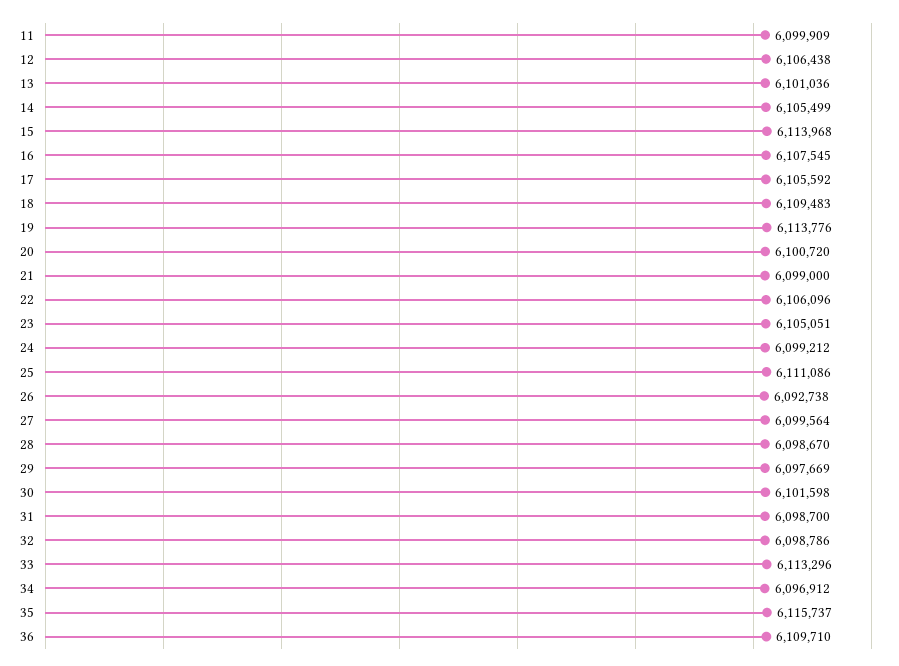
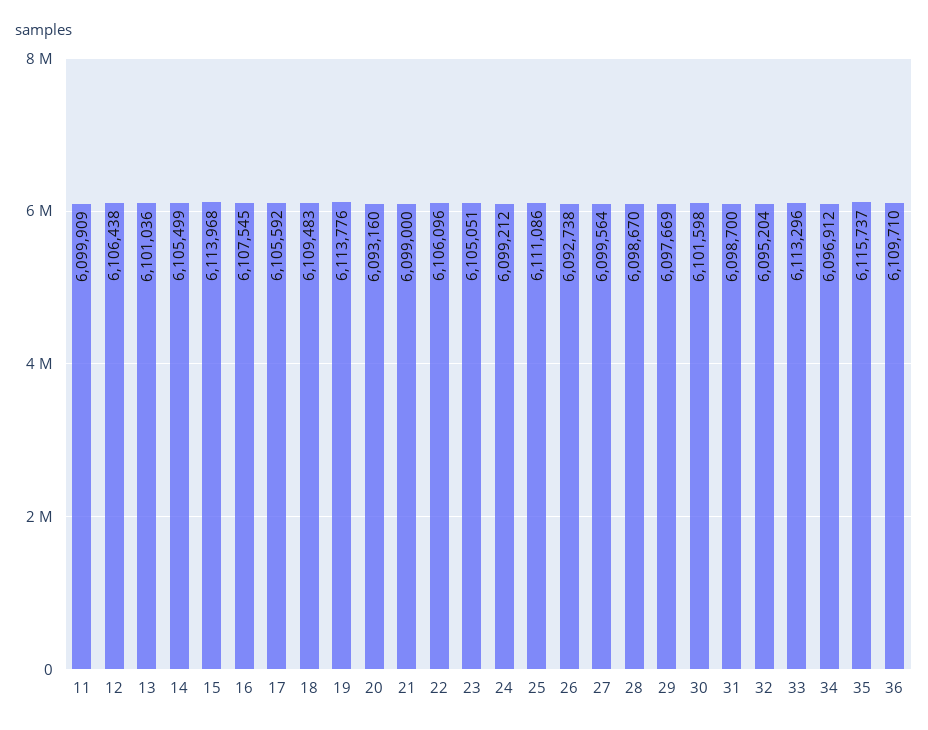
20: 6100720 -> 6093160
32: 6098786 -> 6095204

